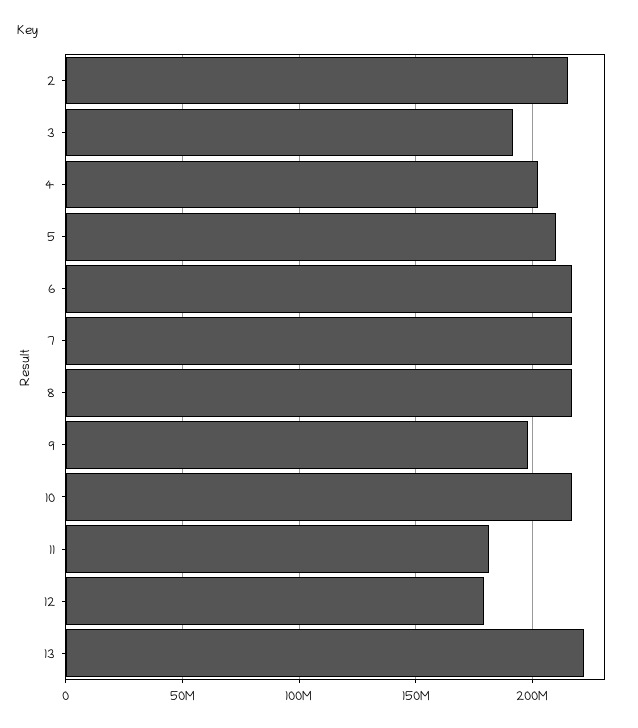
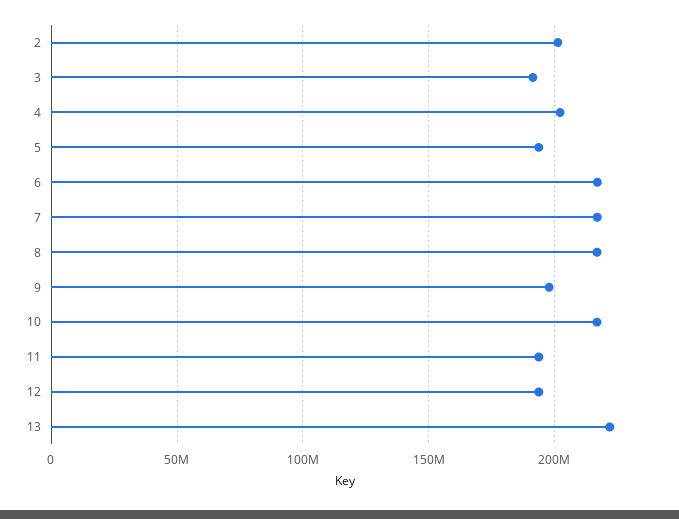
2: 215000000 -> 200000000
5: 210000000 -> 195000000
11: 180000000 -> 195000000
12: 180000000 -> 195000000

